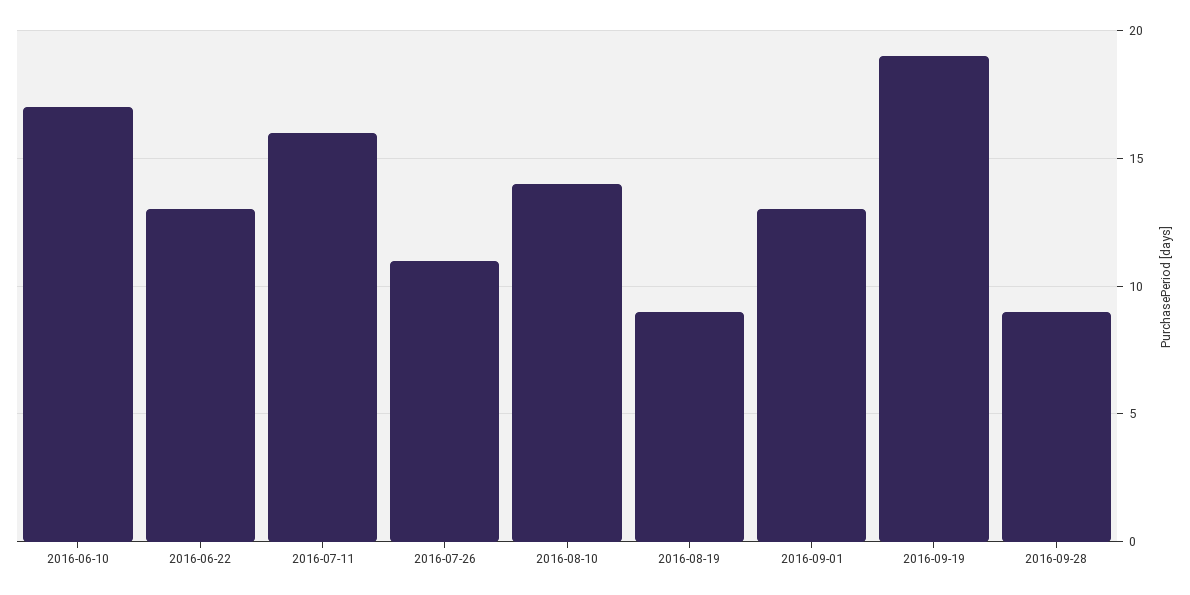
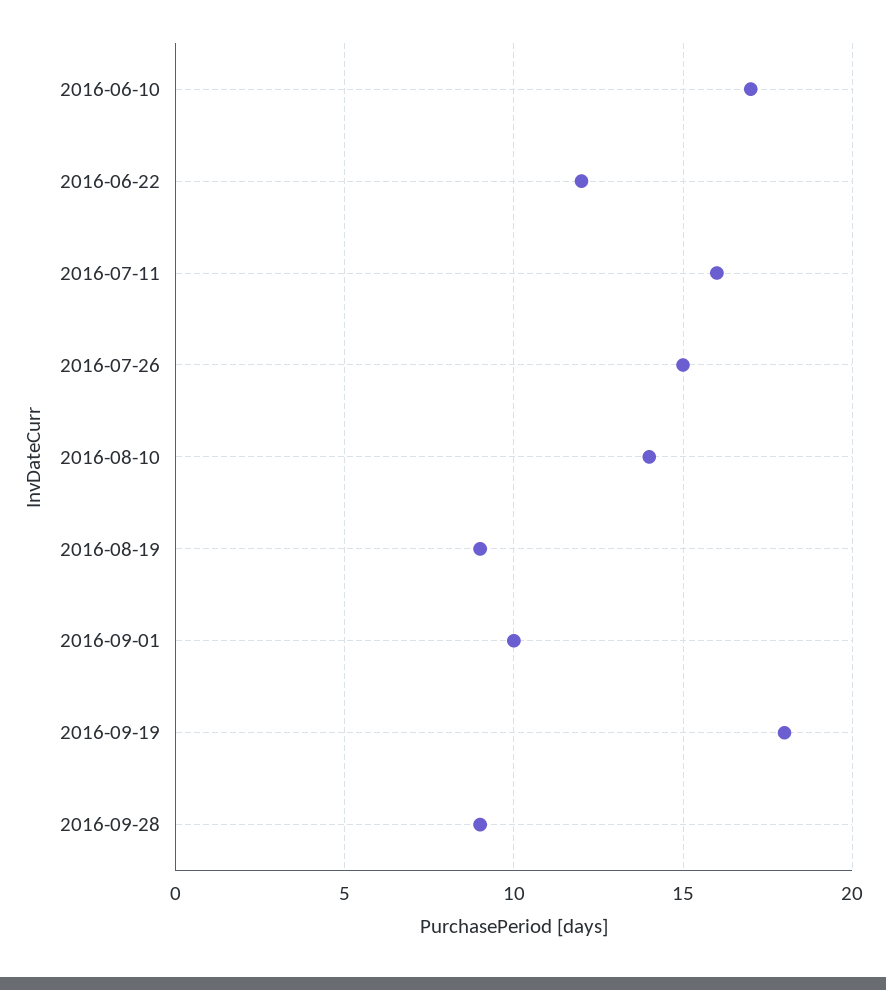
2016-06-22: 13 -> 12
2016-07-26: 11 -> 15
2016-09-01: 13 -> 10
2016-09-19: 19 -> 18

